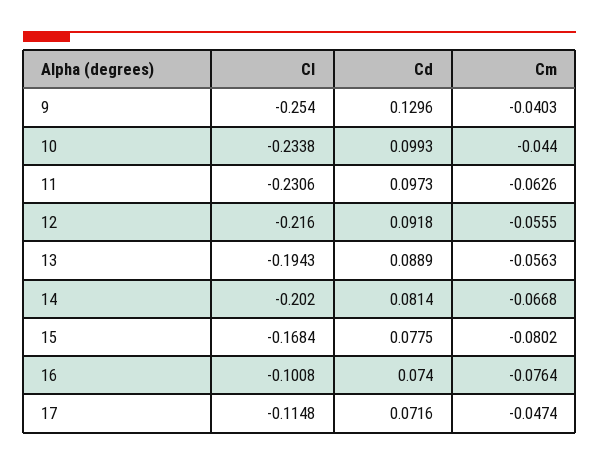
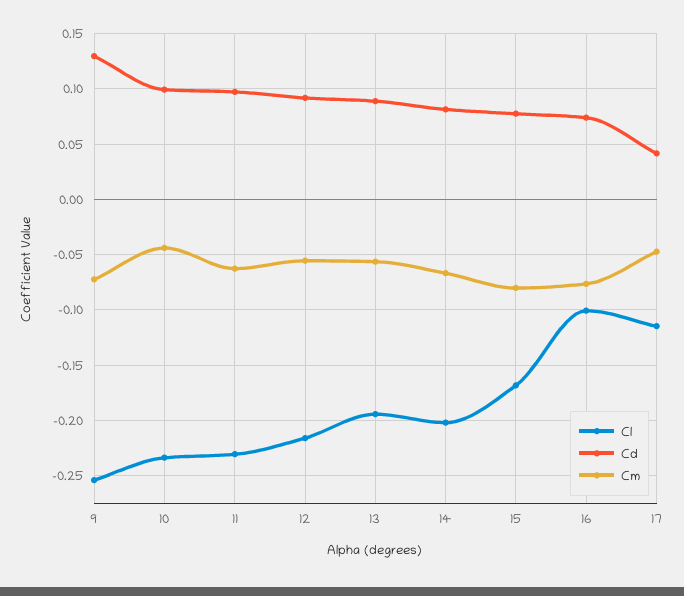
Cm, 9: -0.0403 -> -0.07
Cd, 17: 0.0716 -> 0.04

